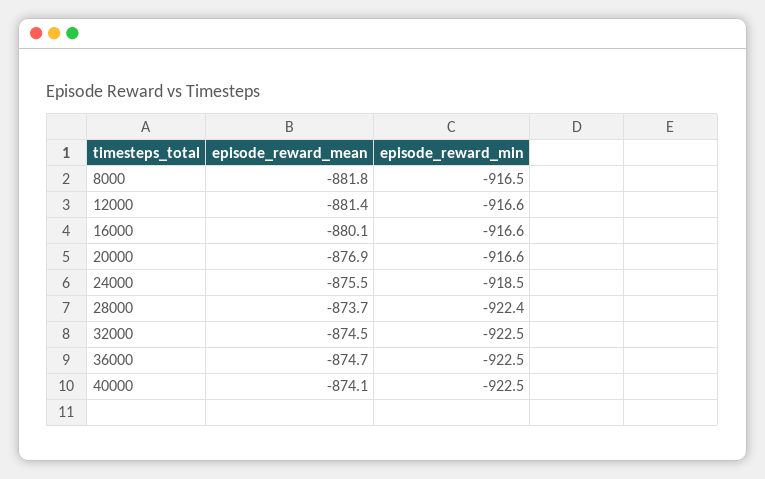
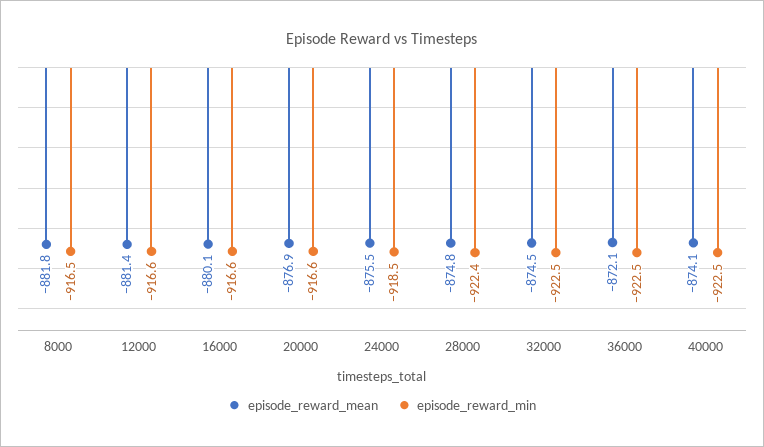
episode_reward_mean, 28000: -873.7 -> -874.8
episode_reward_mean, 36000: -874.7 -> -872.1

